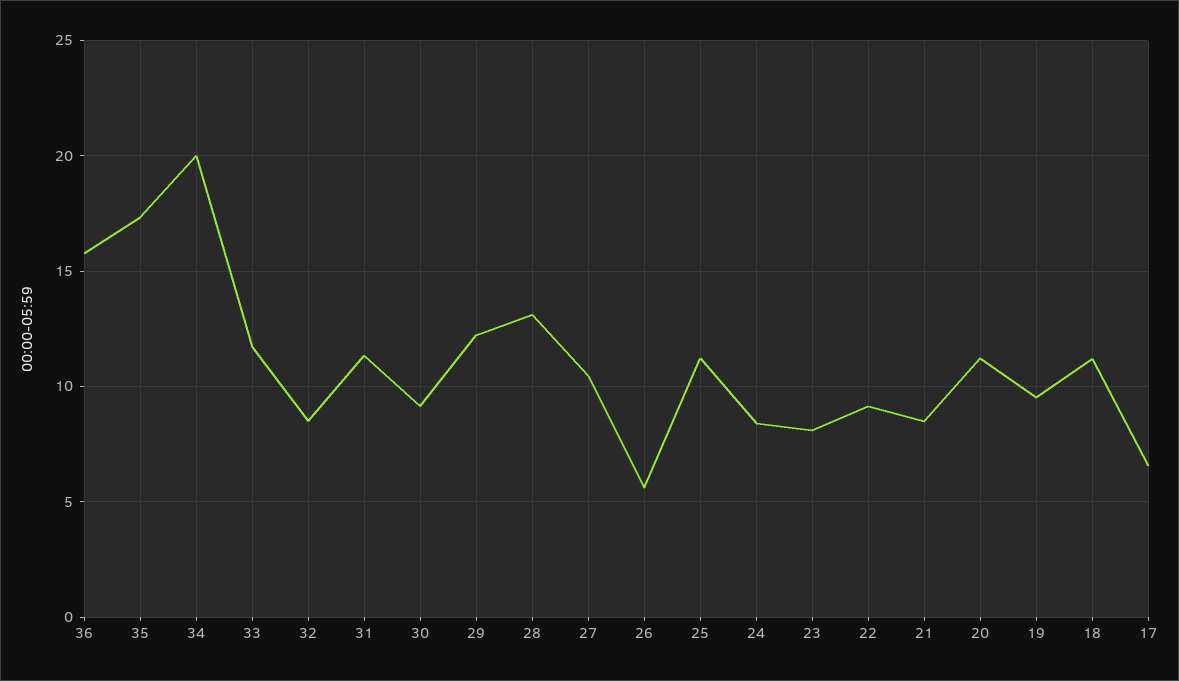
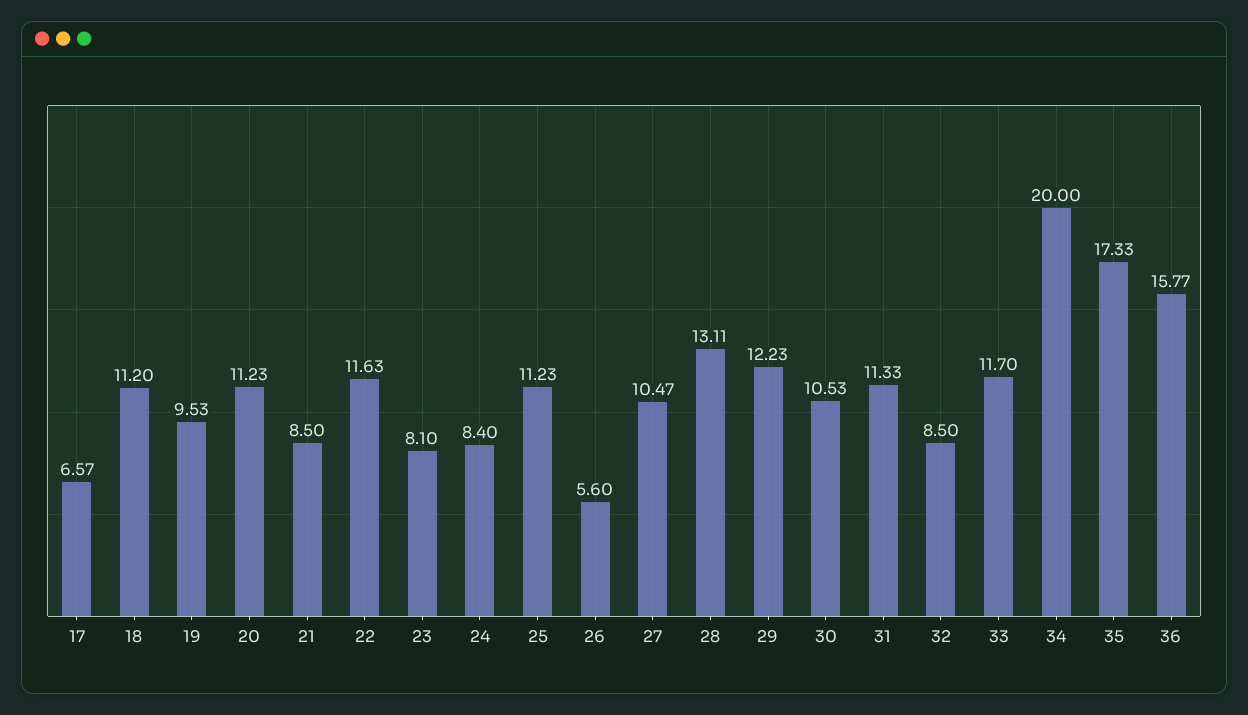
30: 9 -> 10.53
22: 9 -> 11.63

